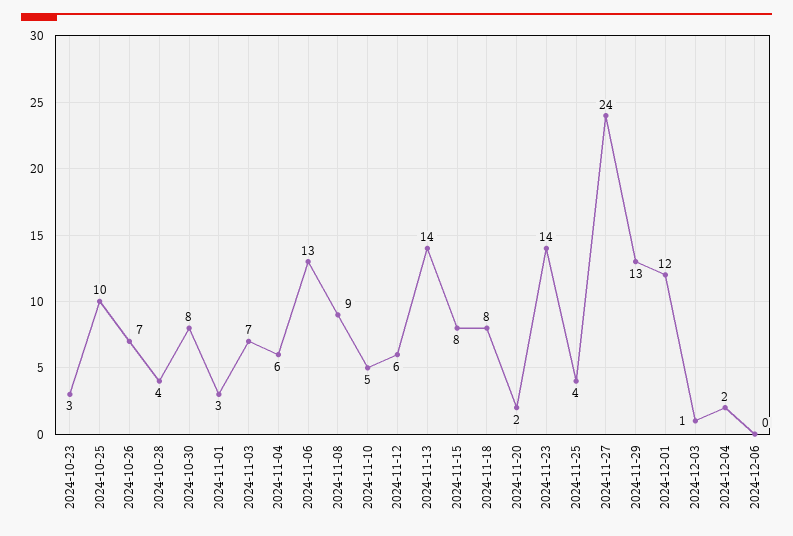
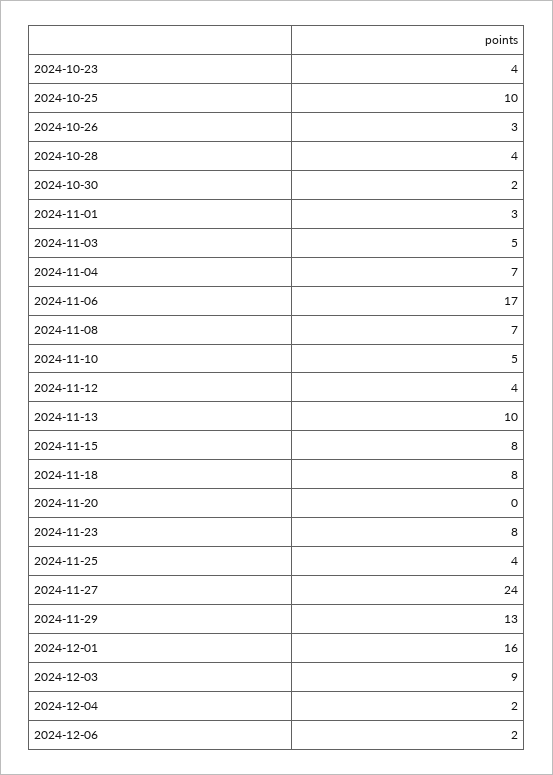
2024-10-23: 3 -> 4
2024-10-26: 7 -> 3
2024-10-30: 8 -> 2
2024-11-03: 7 -> 5
2024-11-04: 6 -> 7
2024-11-06: 13 -> 17
2024-11-08: 9 -> 7
2024-11-12: 6 -> 4
2024-11-13: 14 -> 10
2024-11-20: 2 -> 0
2024-11-23: 14 -> 8
2024-12-01: 12 -> 16
2024-12-03: 1 -> 9
2024-12-06: 0 -> 2

